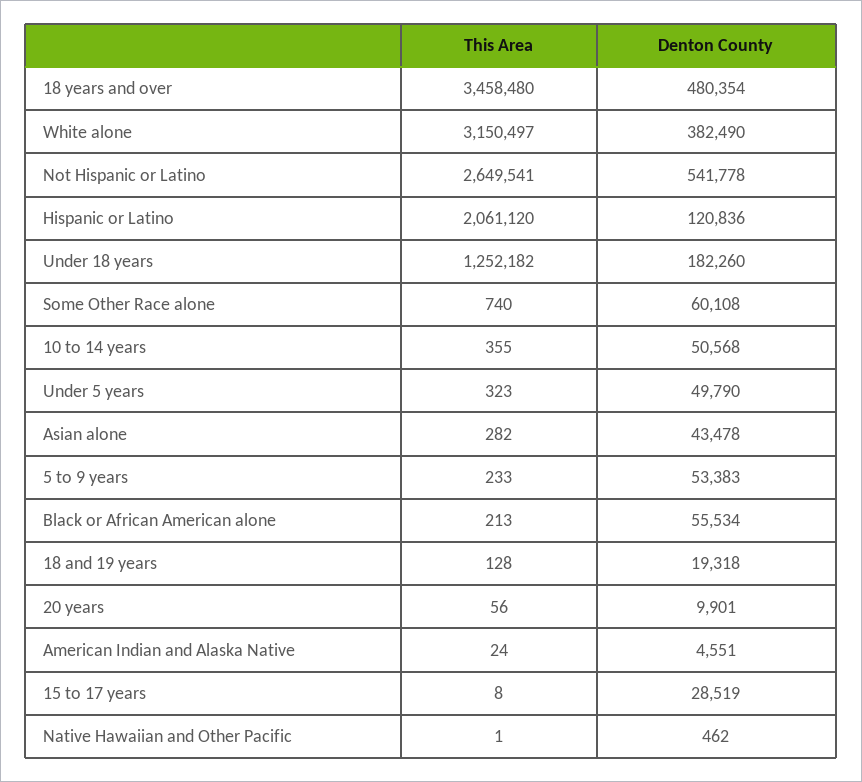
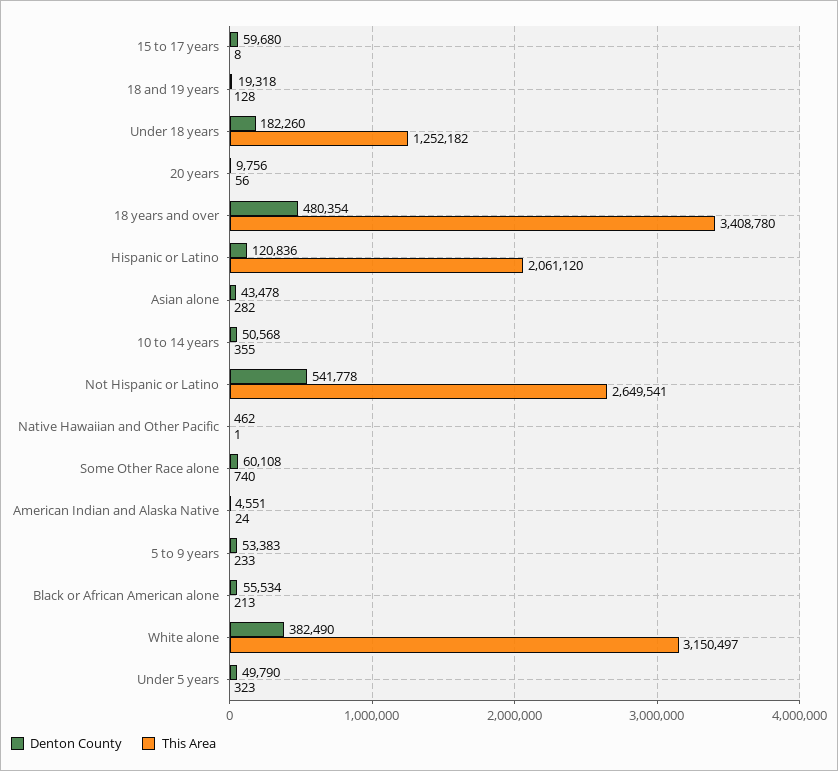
This Area, 18 years and over: 3458480 -> 3408780
Denton County, 20 years: 9901 -> 9756
Denton County, 15 to 17 years: 28519 -> 59680

